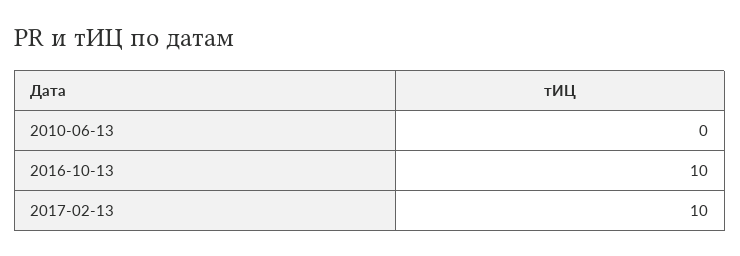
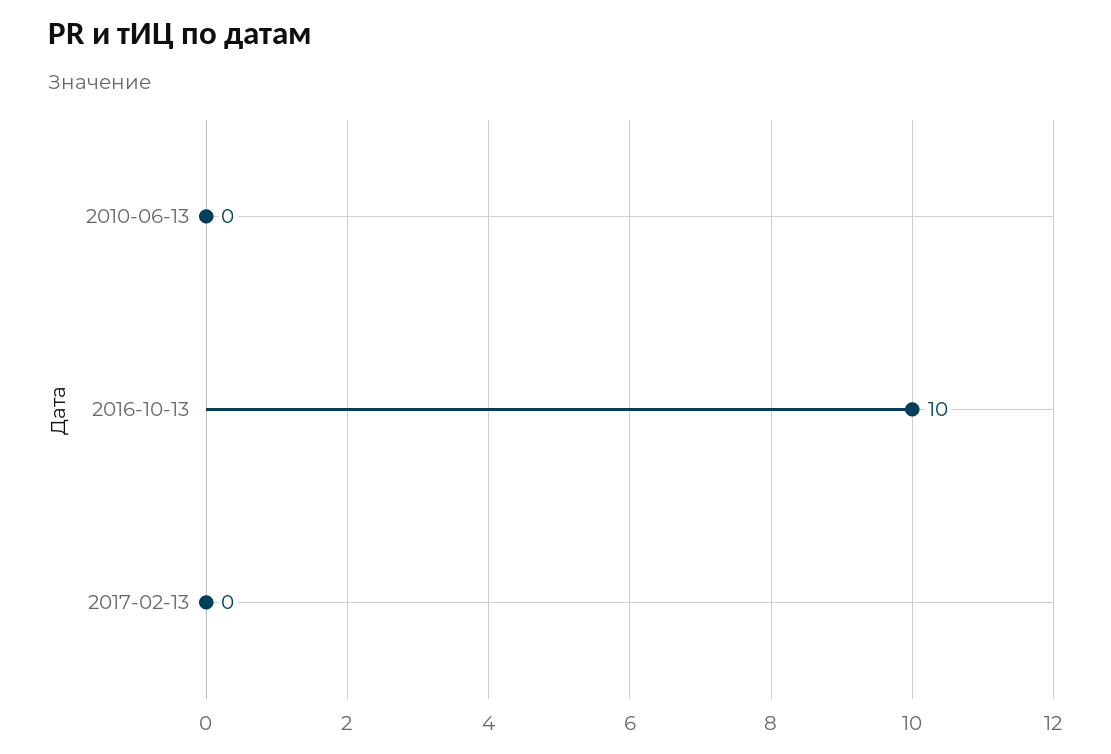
2017-02-13: 10 -> 0

